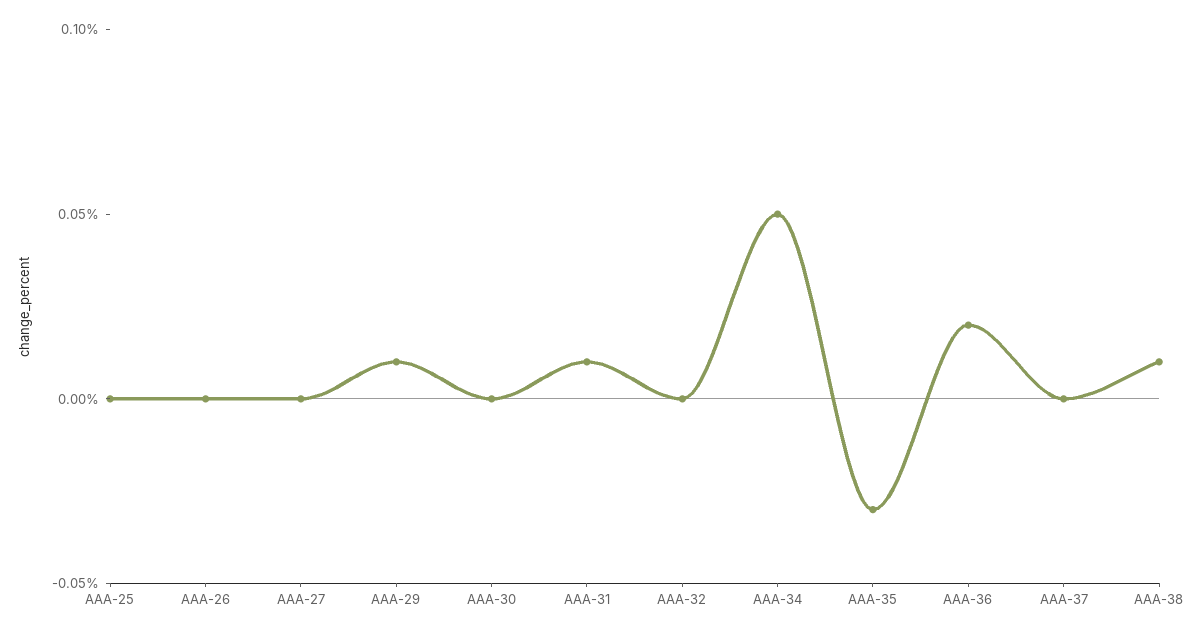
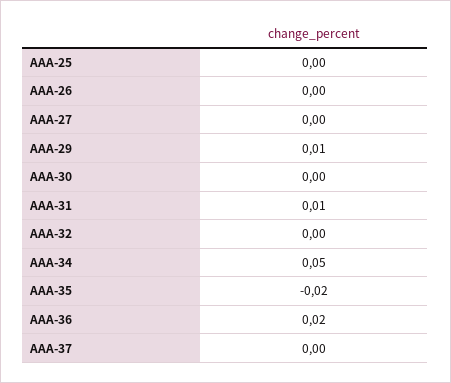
AAA-35: -0.03 -> -0.02
AAA-38: 0.01 -> none

